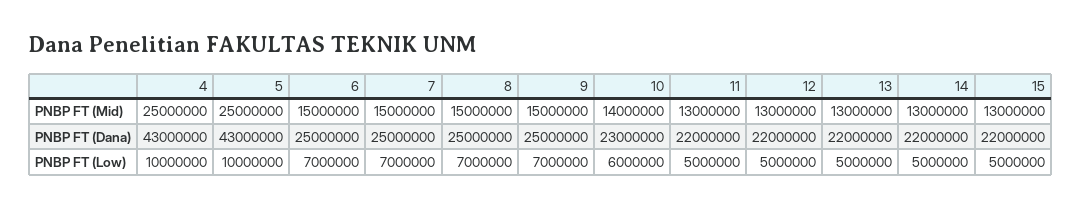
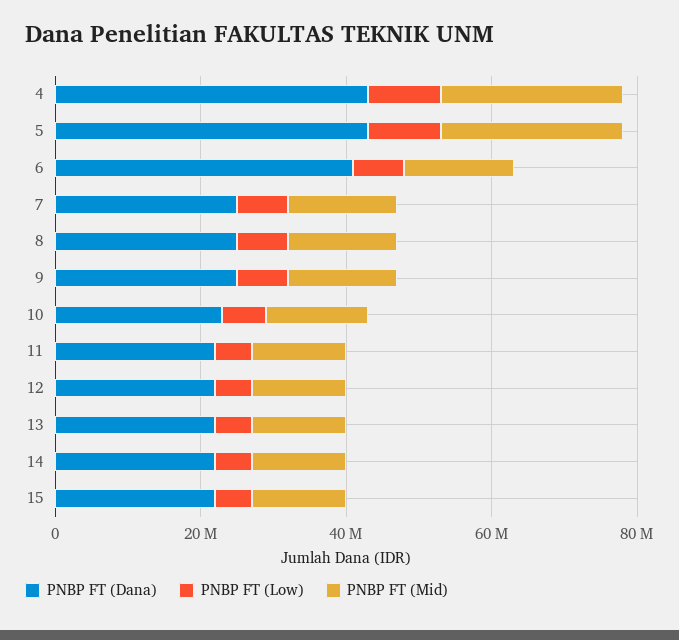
PNBP FT (Dana), 6: 25000000 -> 40000000

